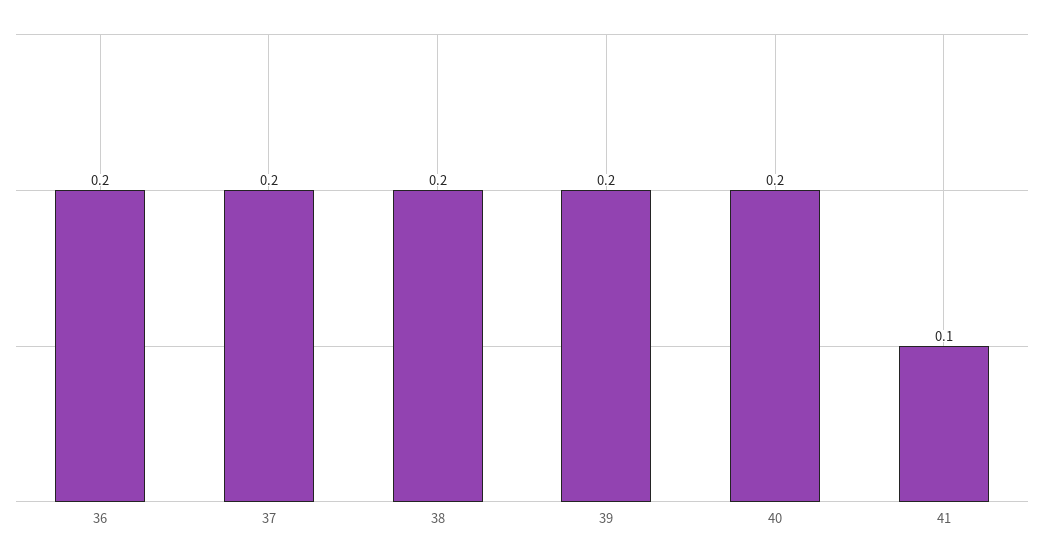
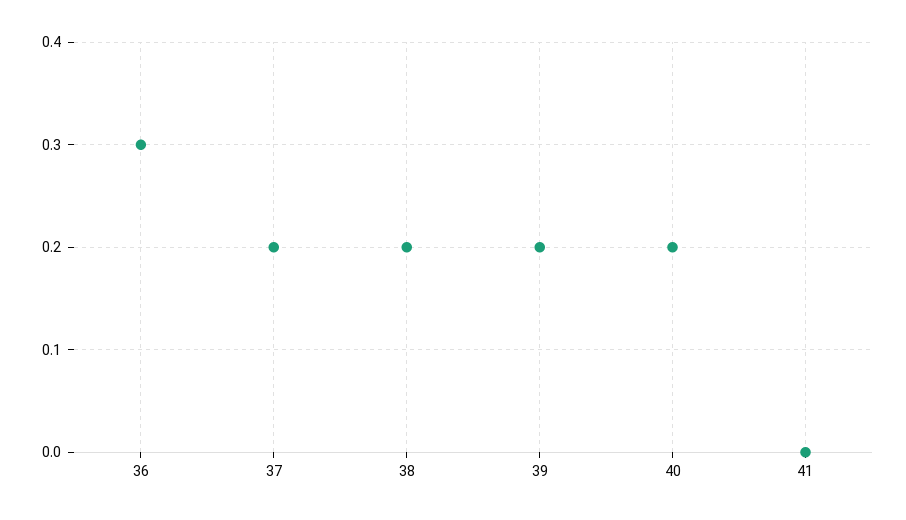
36: 0.2 -> 0.3
41: 0.1 -> 0

